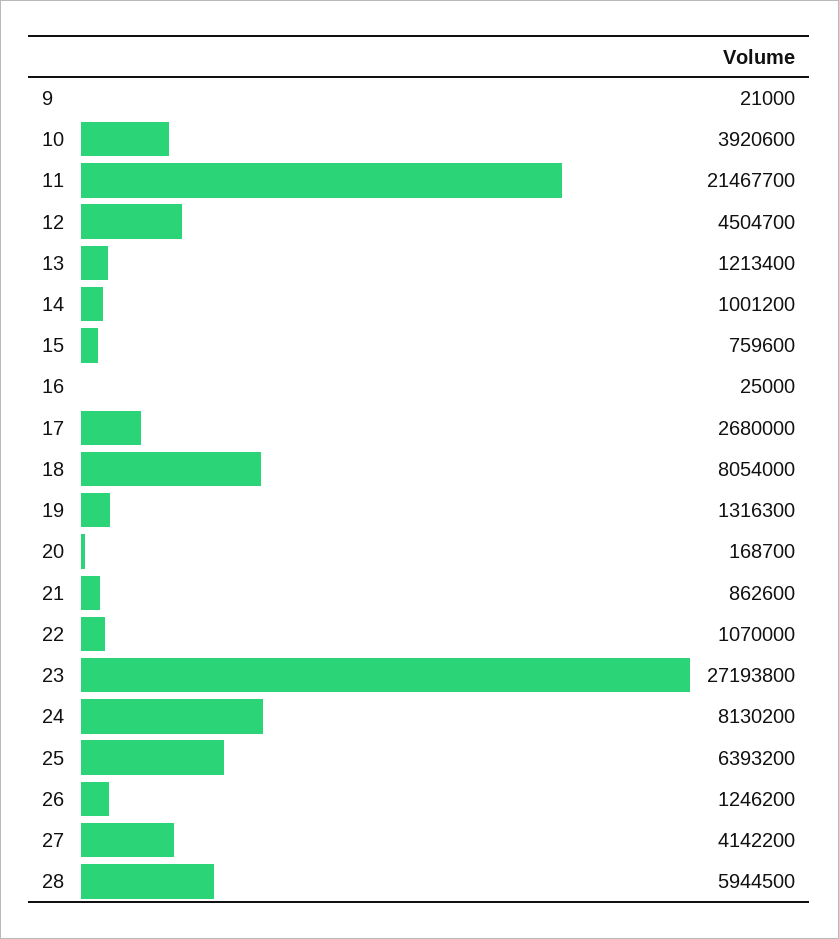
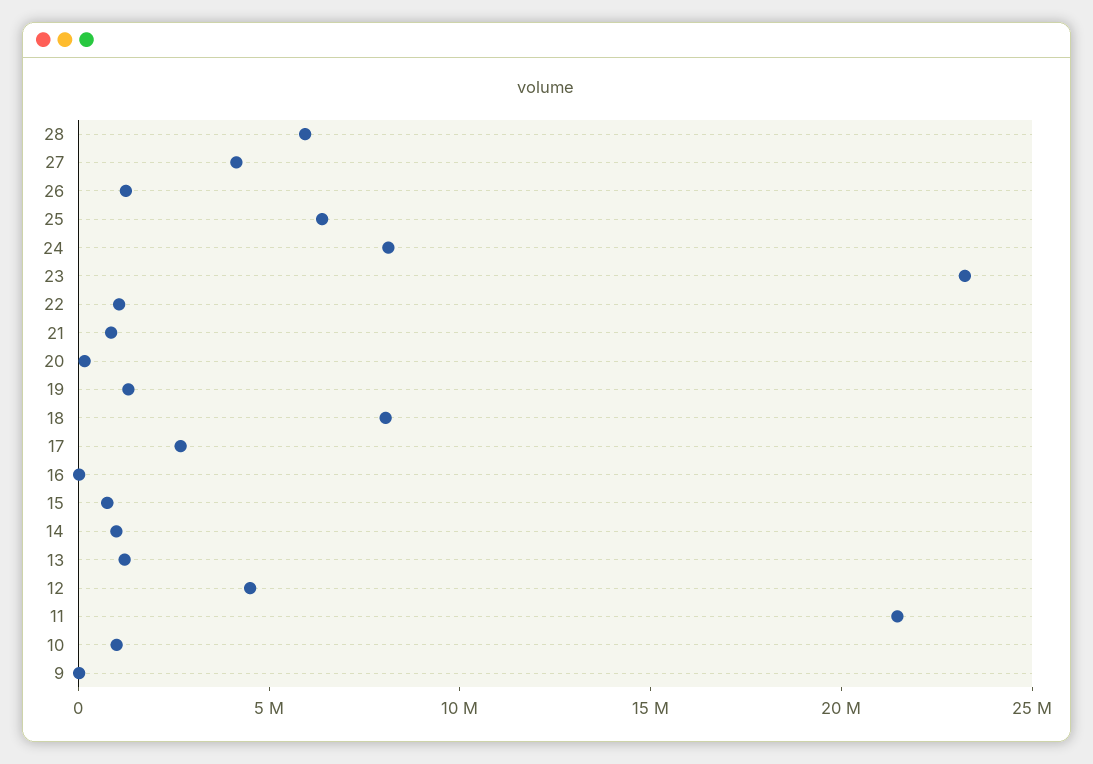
10: 3920600 -> 1000000
23: 27193800 -> 23000000

